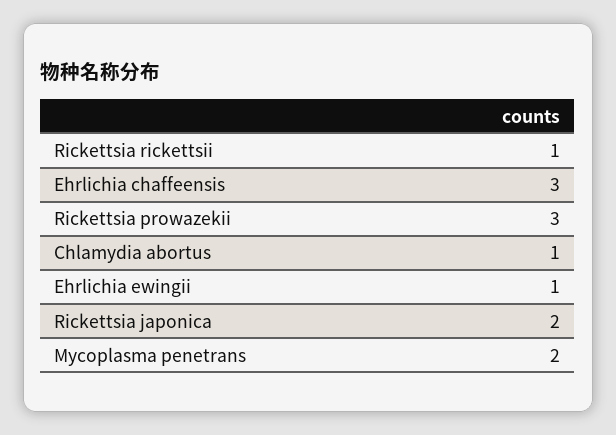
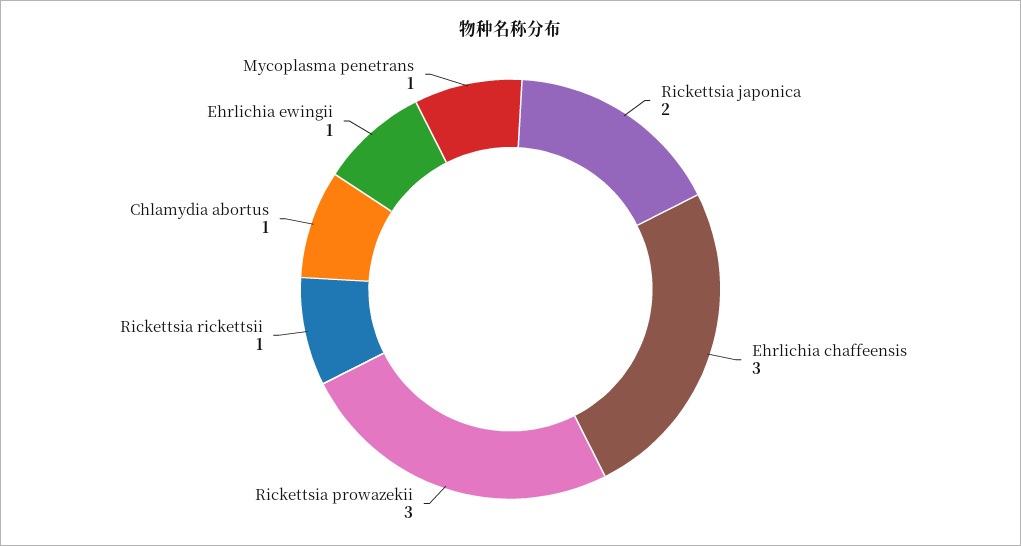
Mycoplasma penetrans: 2 -> 1

